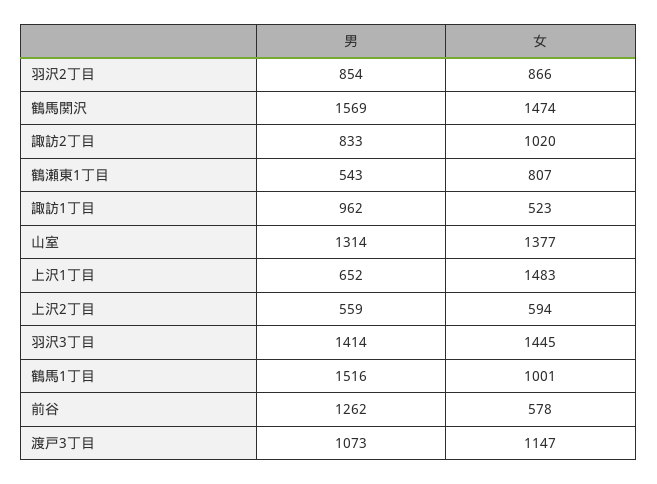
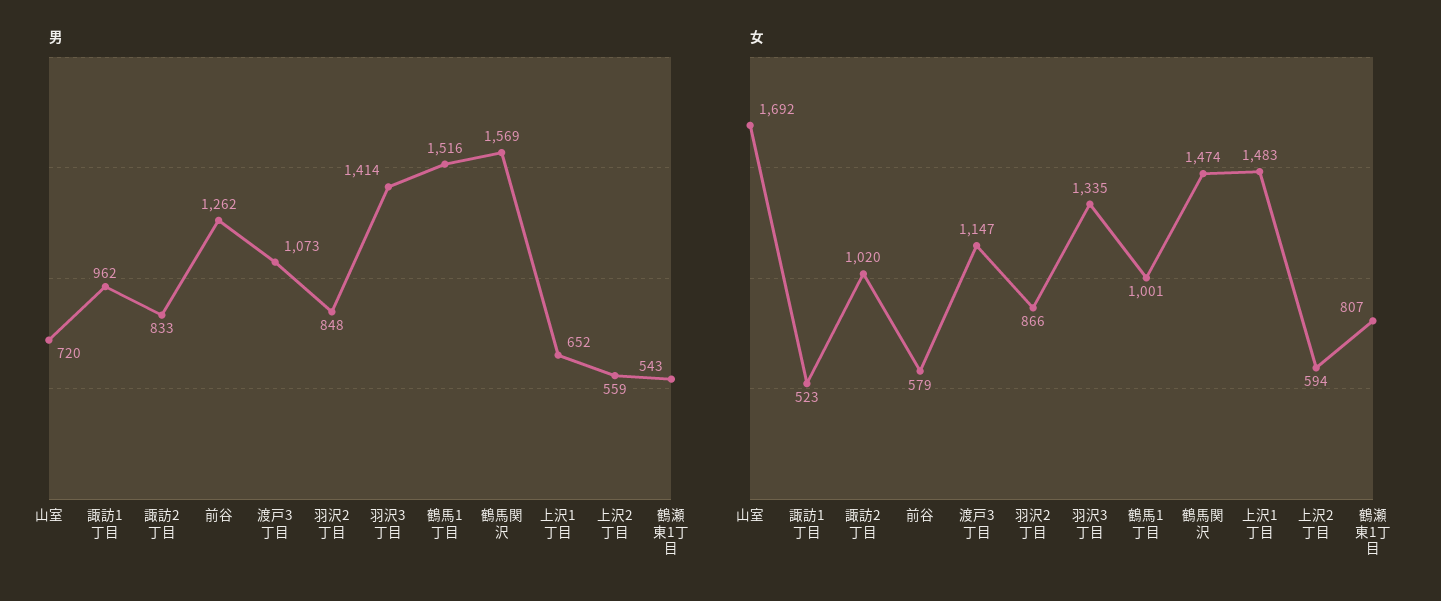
男, 羽沢2丁目: 854 -> 848
男, 山室: 1314 -> 720
女, 山室: 1377 -> 1692
女, 羽沢3丁目: 1445 -> 1335
女, 前谷: 578 -> 579

